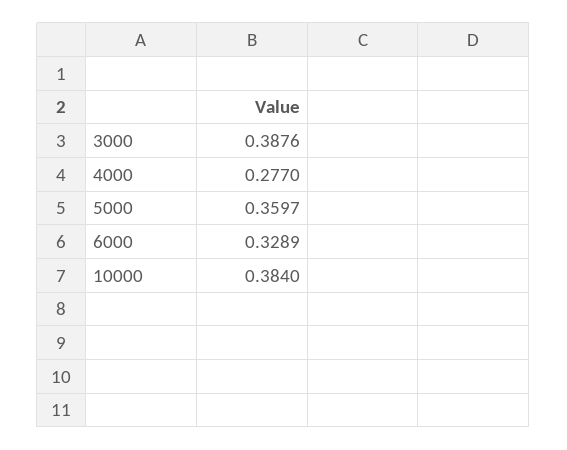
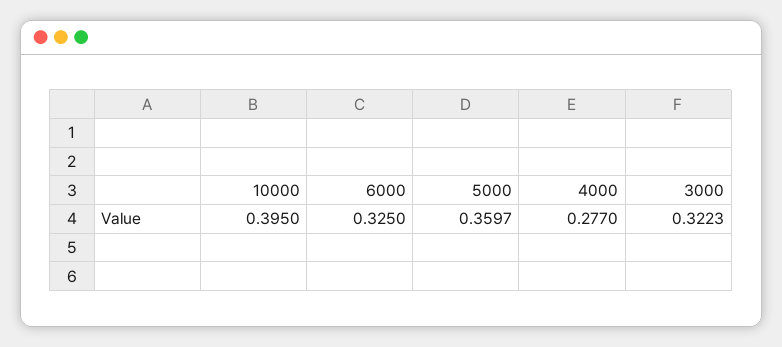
3000: 0.3876 -> 0.3223
6000: 0.3289 -> 0.325
10000: 0.384 -> 0.395

